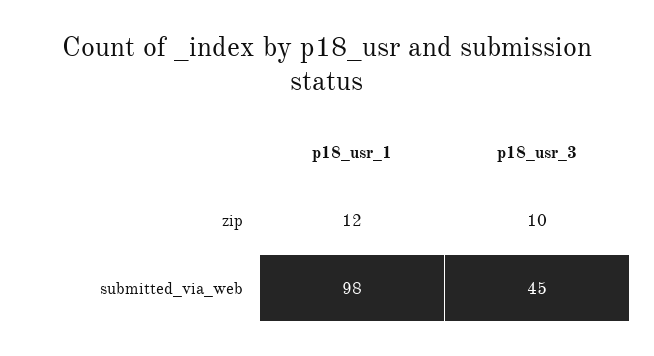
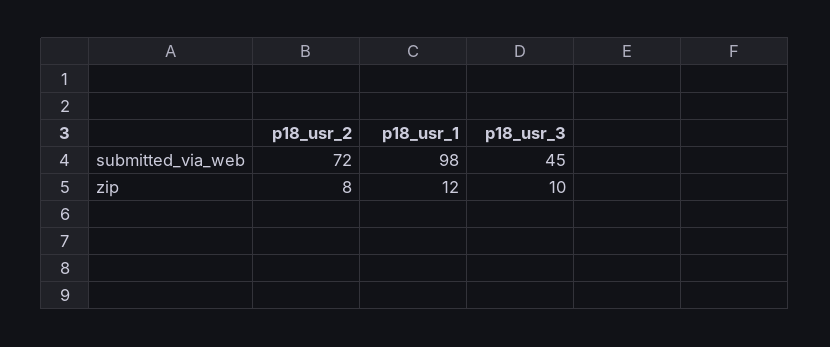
p18_usr_2, submitted_via_web: none -> 72
p18_usr_2, zip: none -> 8

